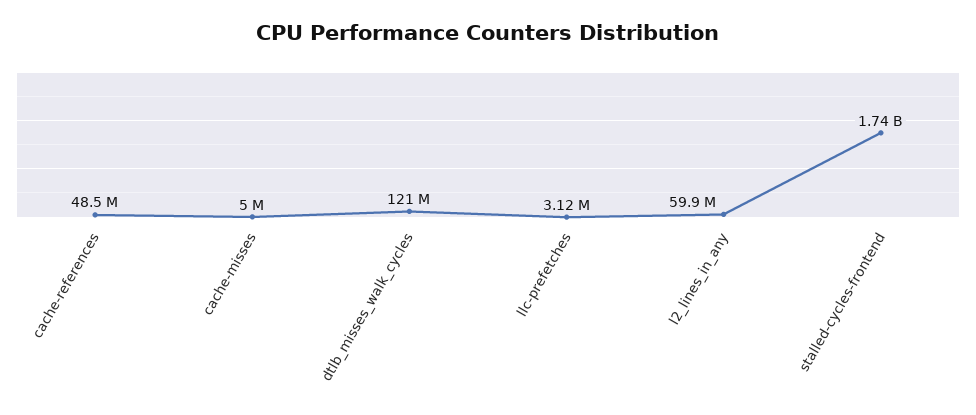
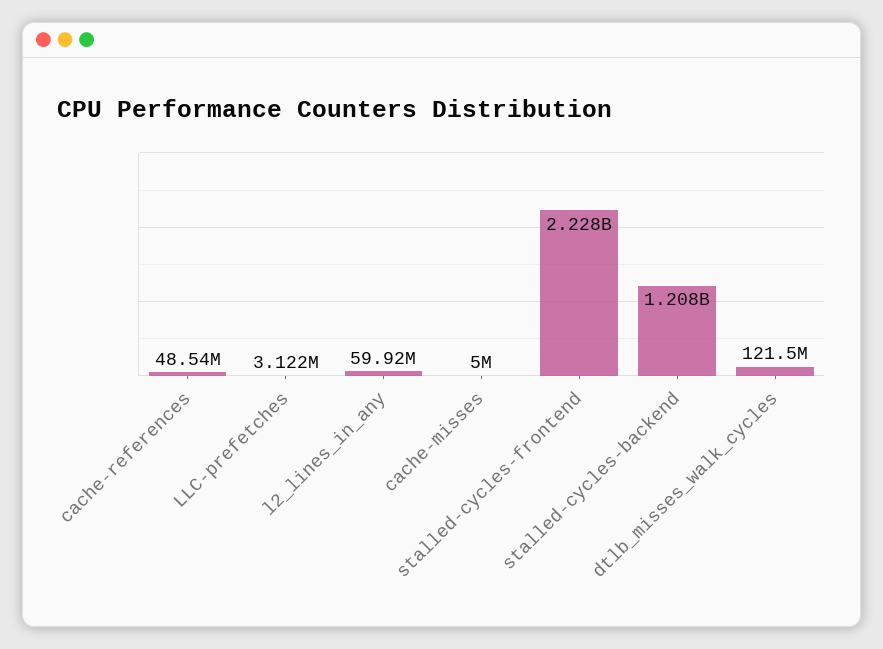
stalled-cycles-frontend: 1740000000 -> 2228000000
stalled-cycles-backend: none -> 1208000000

